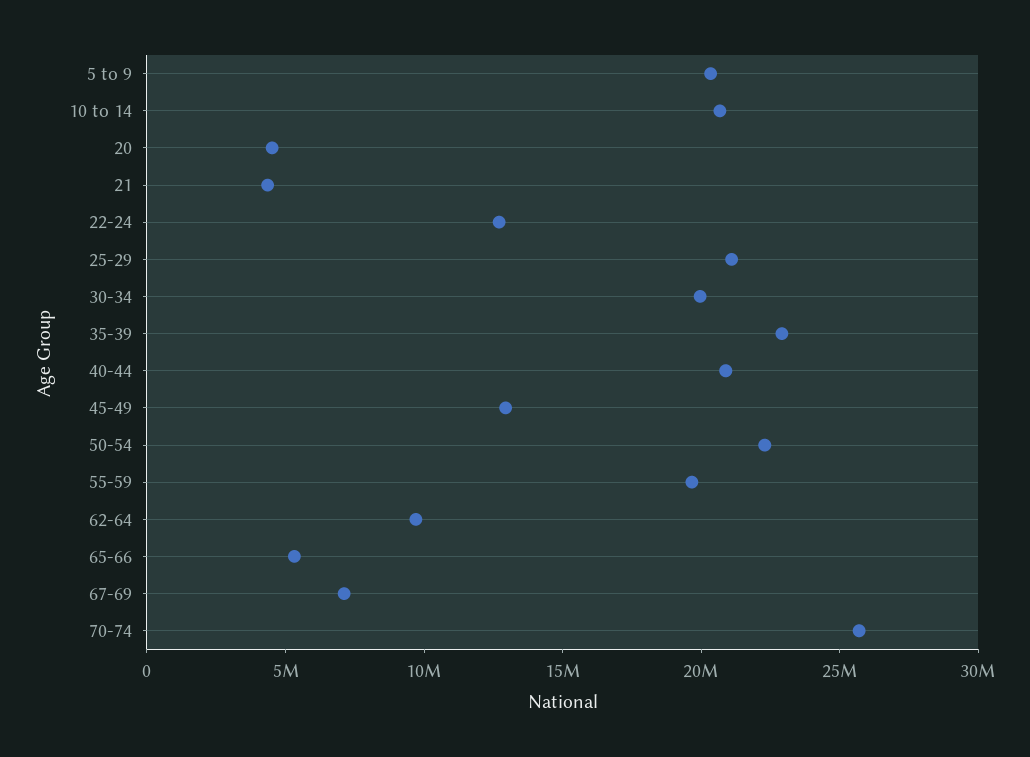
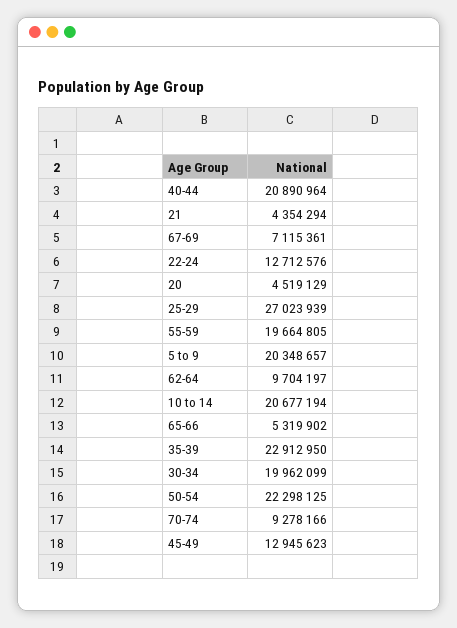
25-29: 21000000 -> 27023939
70-74: 26000000 -> 9278166

